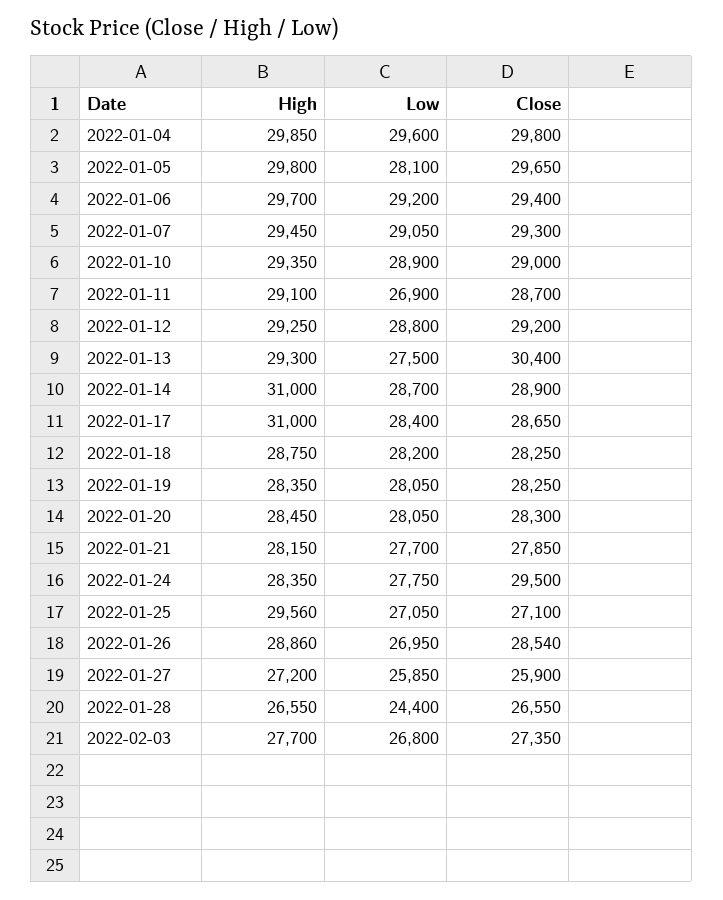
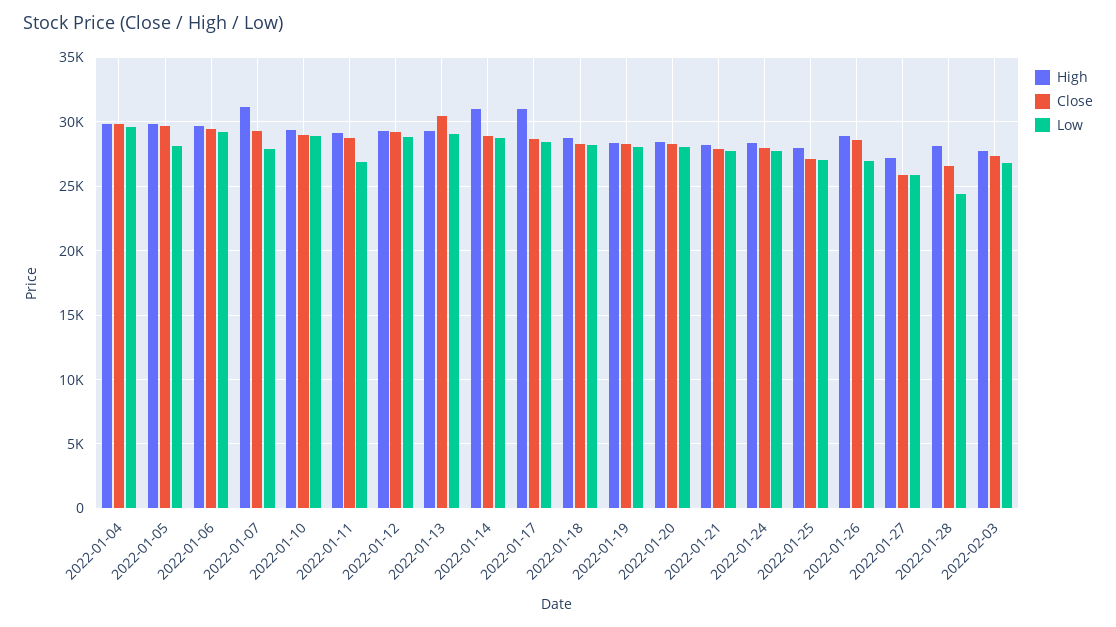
High, 2022-01-07: 29450 -> 31000
Low, 2022-01-07: 29050 -> 28000
Low, 2022-01-13: 27500 -> 29000
Close, 2022-01-24: 29500 -> 28000
High, 2022-01-25: 29560 -> 28000
High, 2022-01-28: 26550 -> 28000

